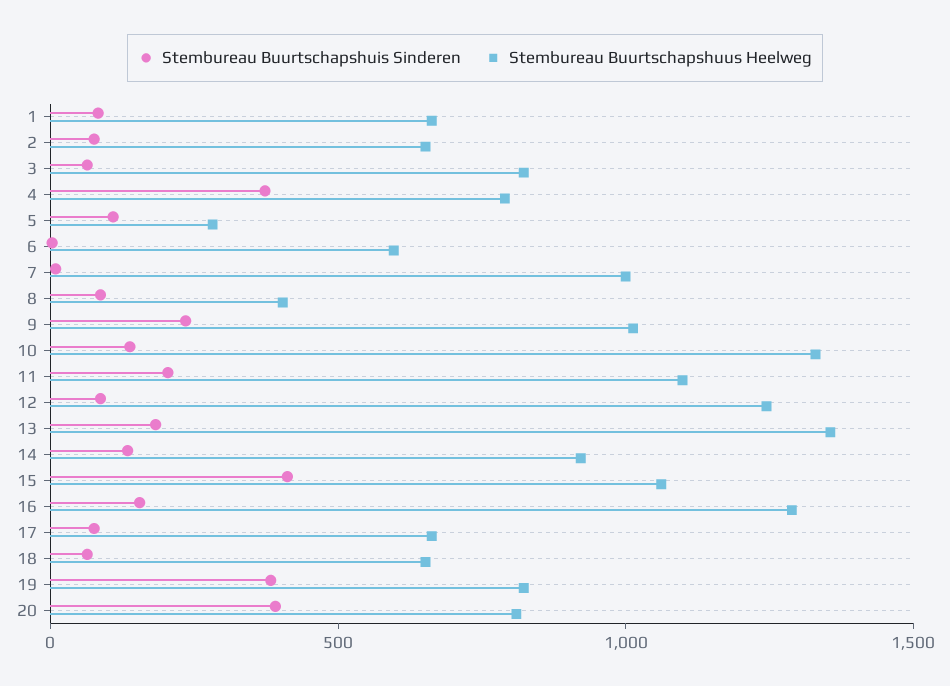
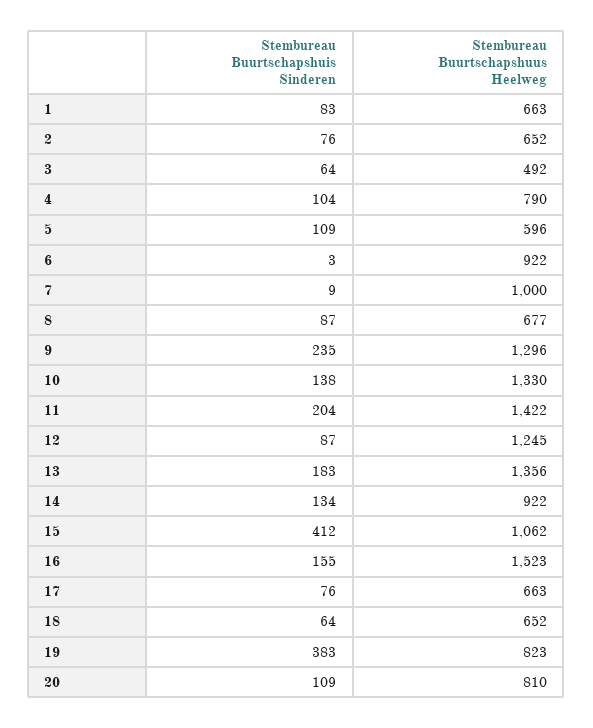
Stembureau Buurtschapshuus Heelweg, 3: 800 -> 492
Stembureau Buurtschapshuis Sinderen, 4: 400 -> 104
Stembureau Buurtschapshuus Heelweg, 5: 300 -> 596
Stembureau Buurtschapshuus Heelweg, 6: 600 -> 922
Stembureau Buurtschapshuus Heelweg, 8: 400 -> 677
Stembureau Buurtschapshuus Heelweg, 9: 1000 -> 1296
Stembureau Buurtschapshuus Heelweg, 11: 1100 -> 1422
Stembureau Buurtschapshuus Heelweg, 16: 1300 -> 1523
Stembureau Buurtschapshuis Sinderen, 20: 400 -> 109

